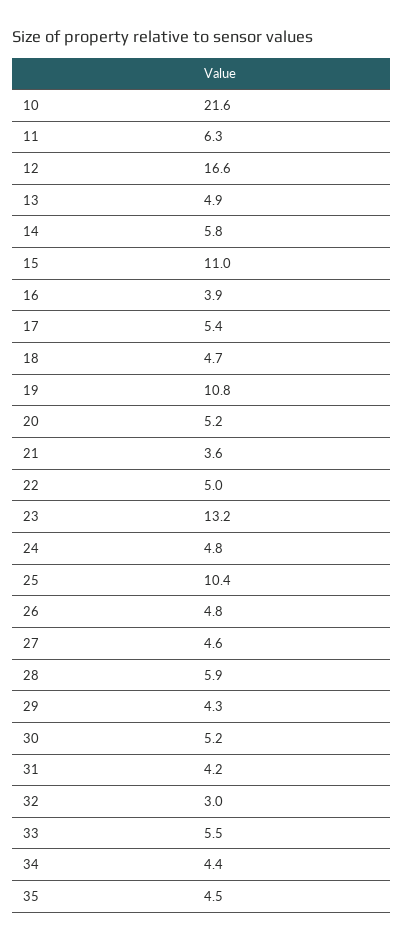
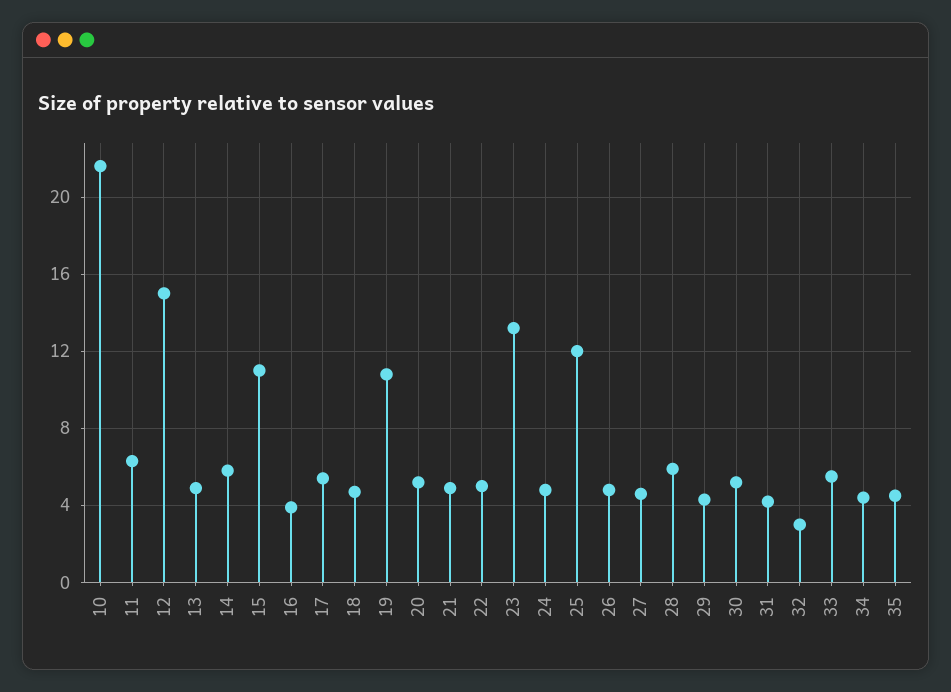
12: 16.6 -> 15
21: 3.6 -> 5
25: 10.4 -> 12

